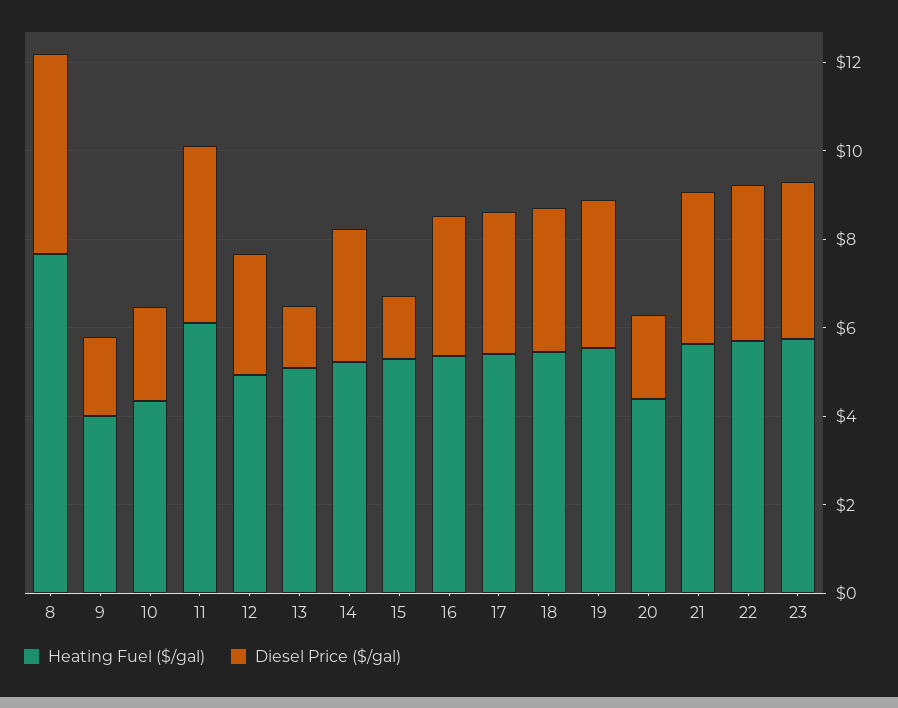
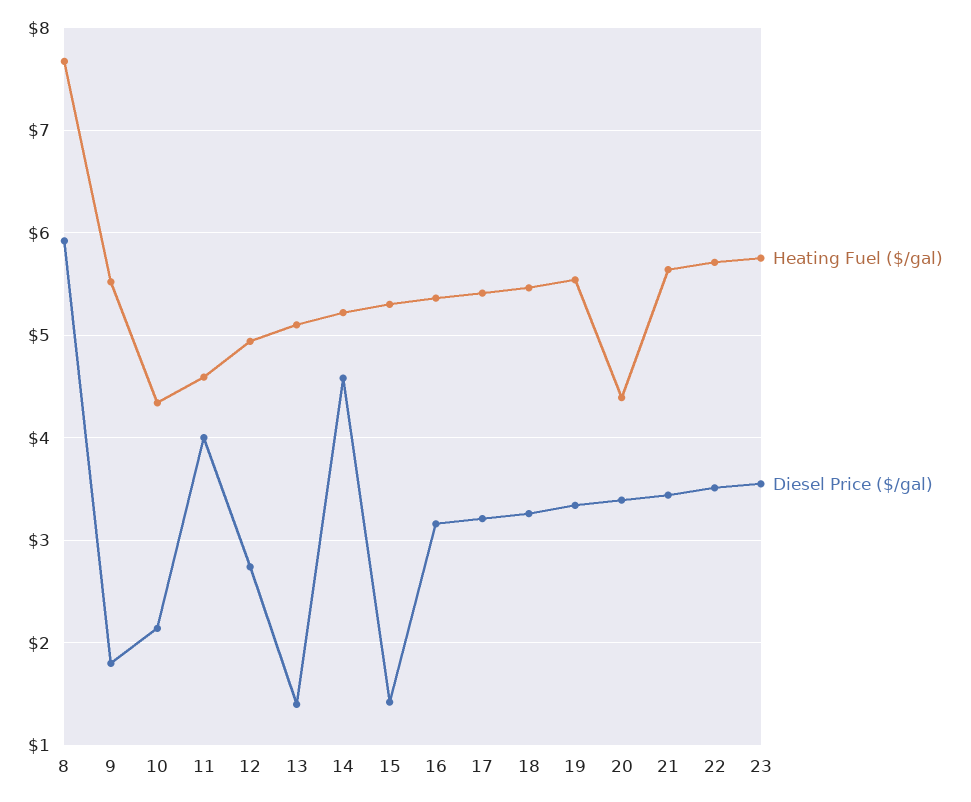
Diesel Price ($/gal), 8: 4.5 -> 5.9
Heating Fuel ($/gal), 9: 4 -> 5.5
Heating Fuel ($/gal), 11: 6 -> 4.6
Diesel Price ($/gal), 14: 3 -> 4.6
Diesel Price ($/gal), 20: 2 -> 3.4

